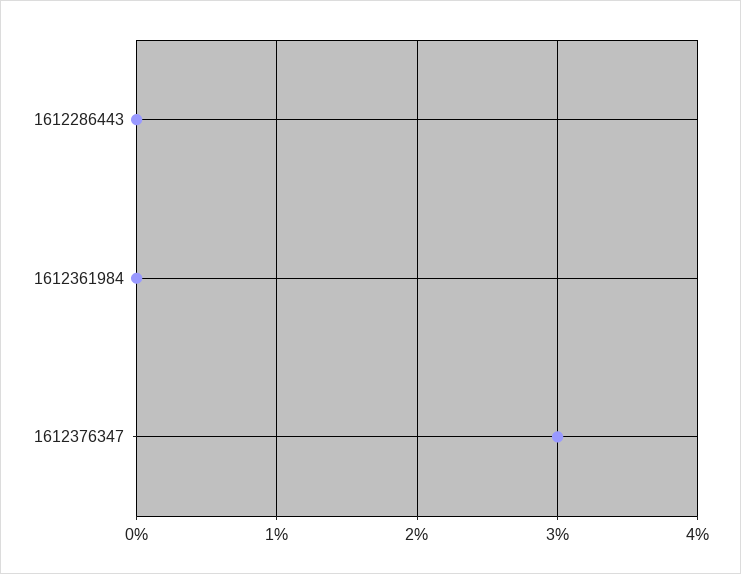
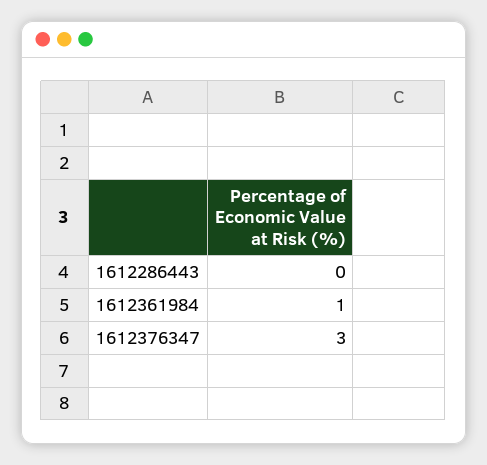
1612361984: 0 -> 1

